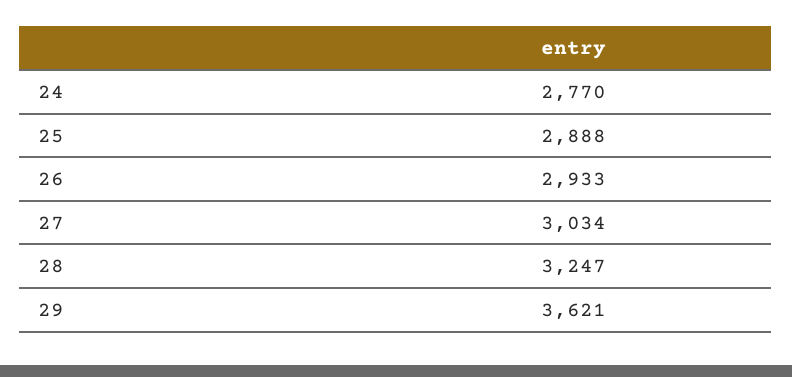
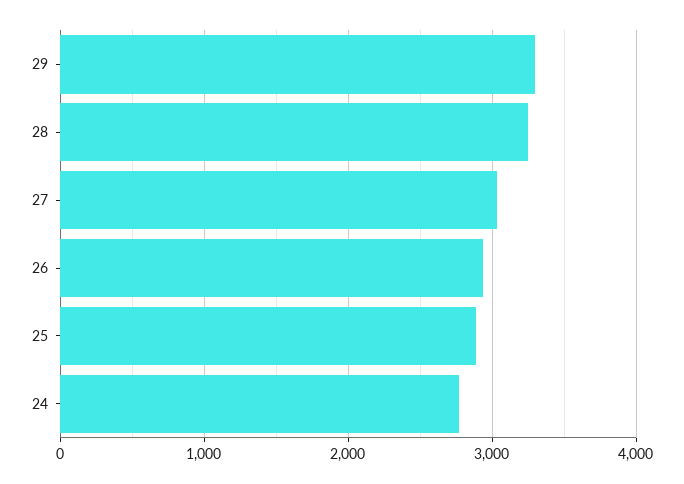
29: 3621 -> 3300

